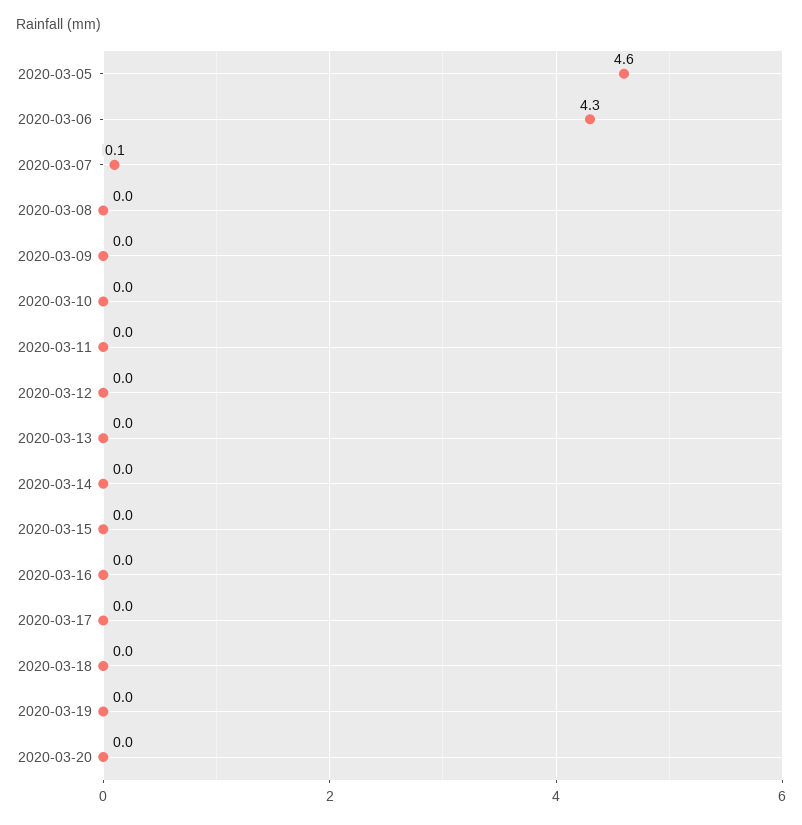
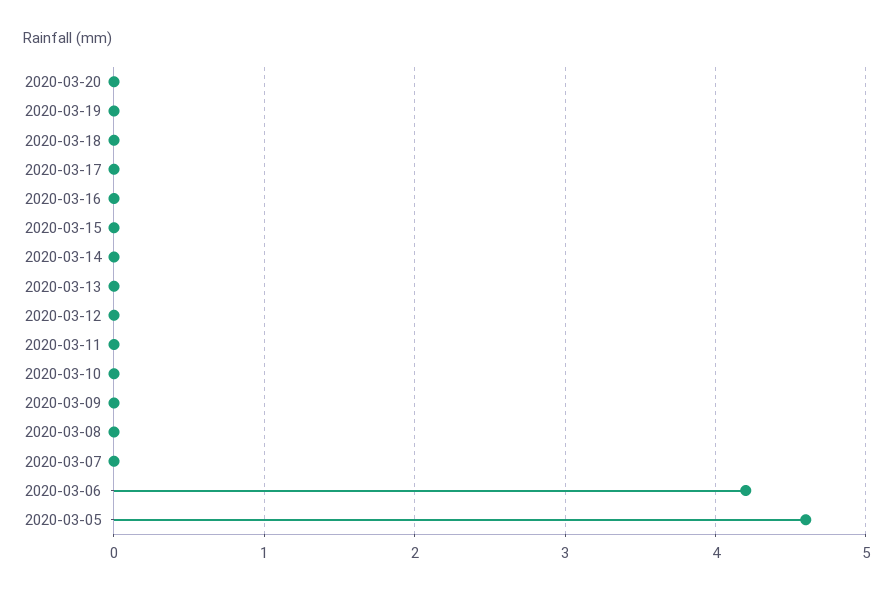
2020-03-06: 4.3 -> 4.2
2020-03-07: 0.1 -> 0

